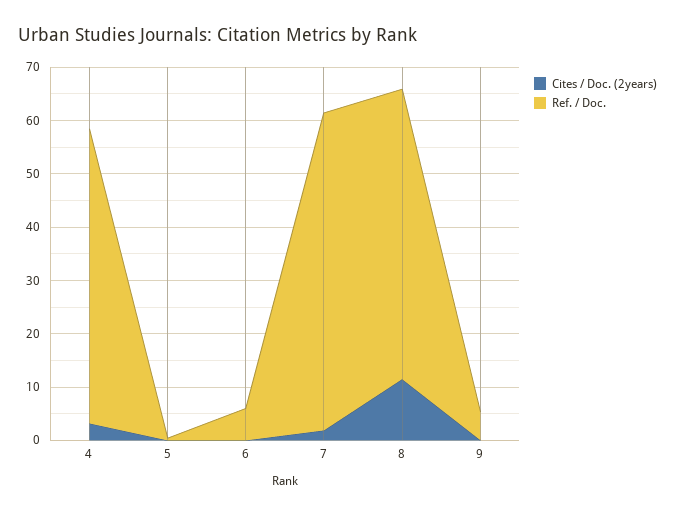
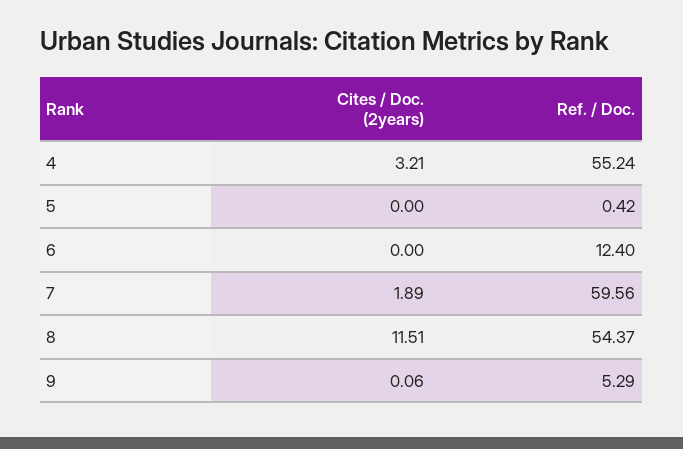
Ref. / Doc., 6: 6 -> 12.4

